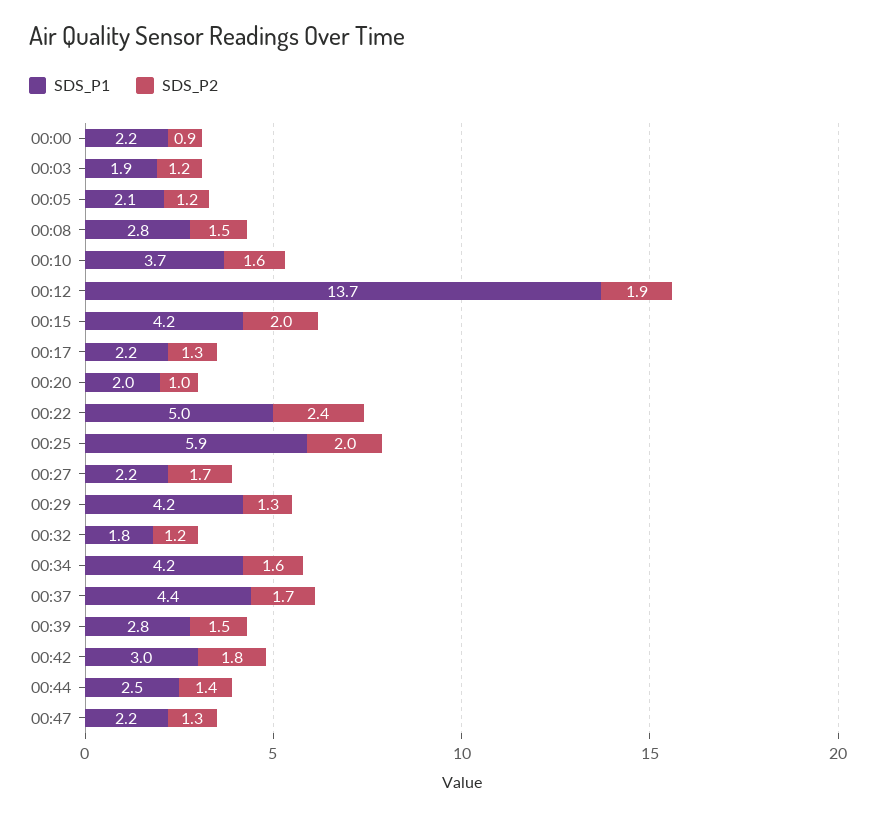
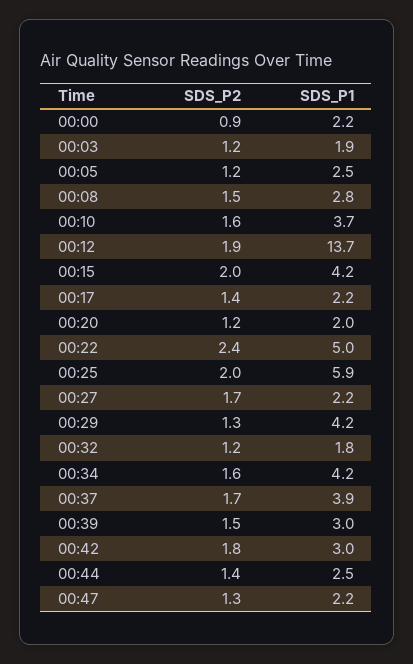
SDS_P1, 00:05: 2.1 -> 2.5
SDS_P2, 00:17: 1.3 -> 1.4
SDS_P2, 00:20: 1 -> 1.2
SDS_P1, 00:37: 4.4 -> 3.9
SDS_P1, 00:39: 2.8 -> 3

